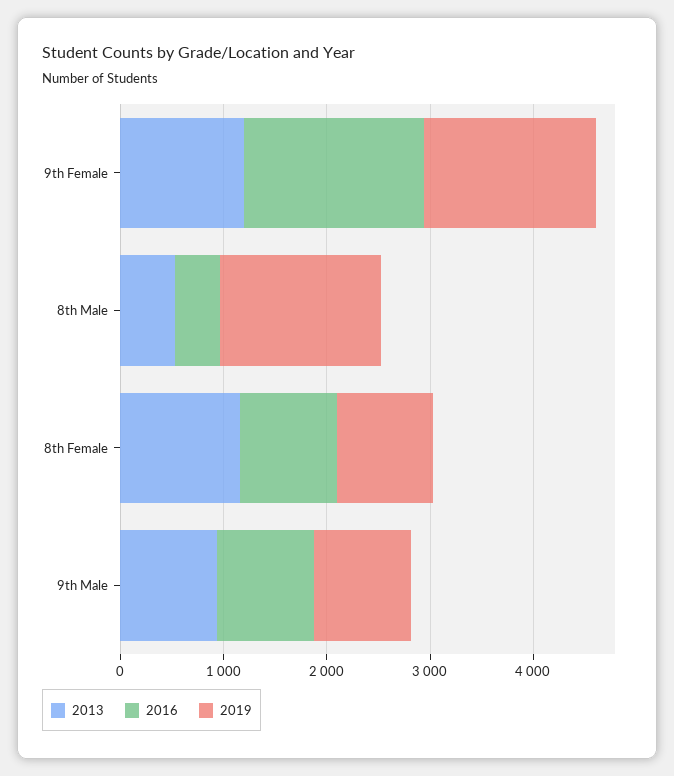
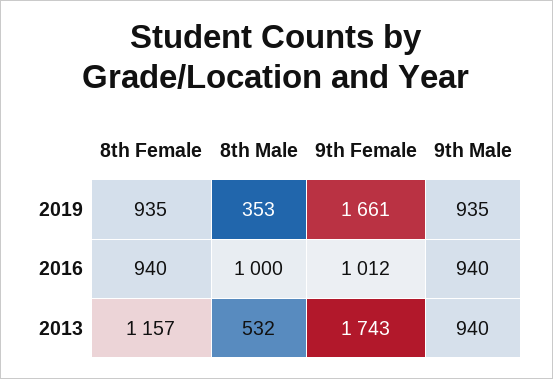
2013, 9th Female: 1200 -> 1743
2016, 9th Female: 1800 -> 1012
2016, 8th Male: 400 -> 1000
2019, 8th Male: 1600 -> 353

